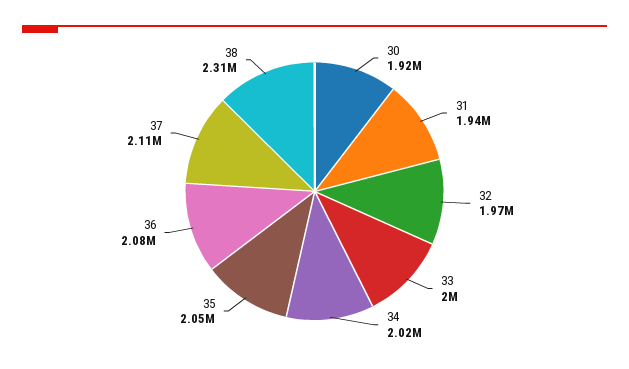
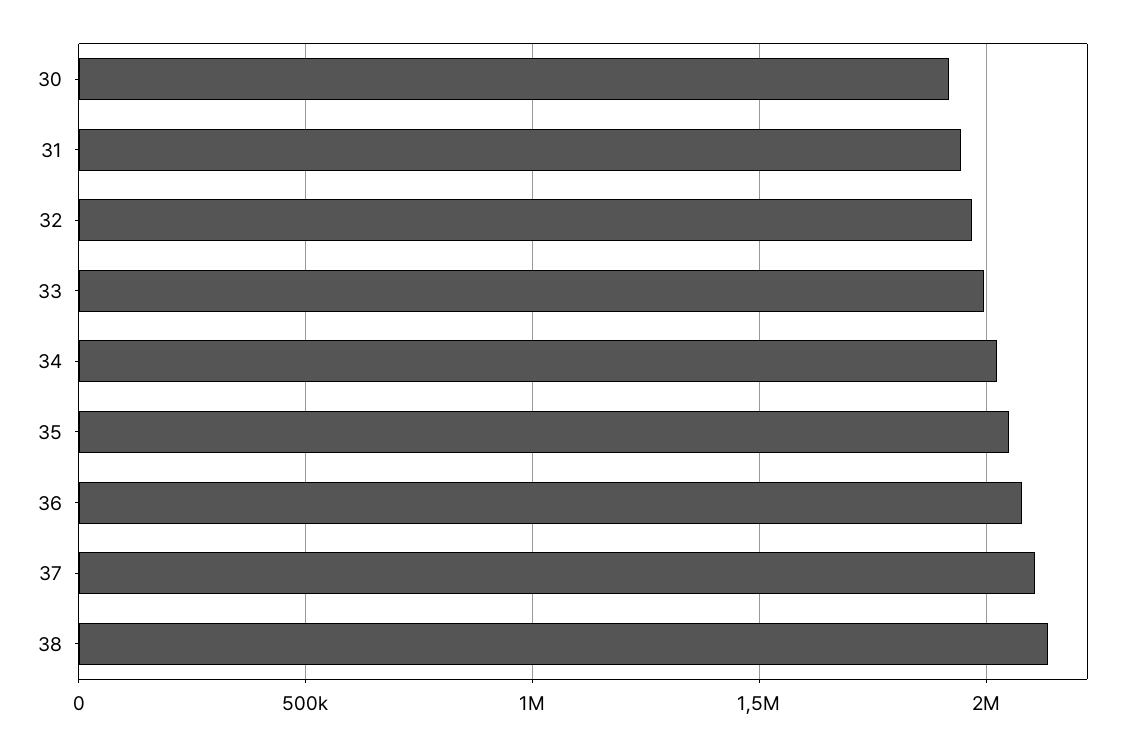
38: 2310000 -> 2150000

